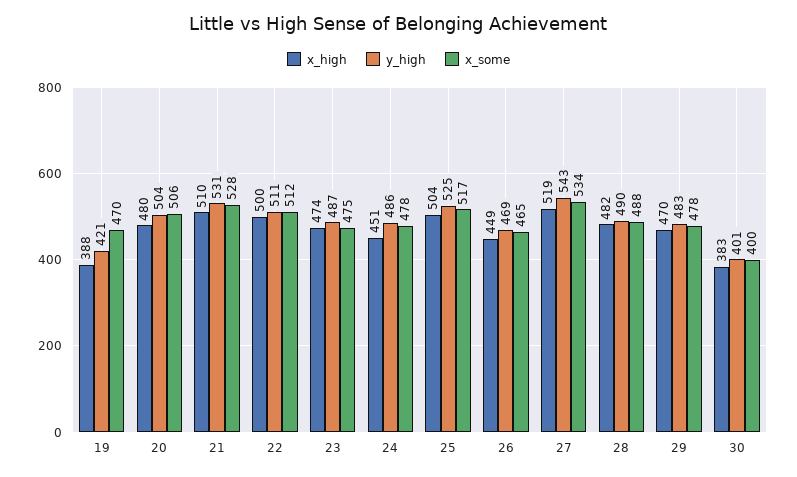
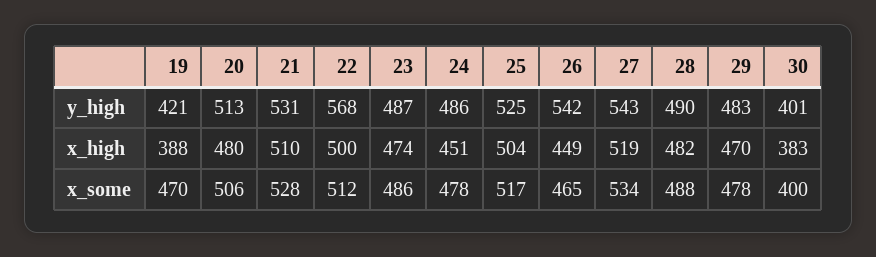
y_high, 20: 504 -> 513
y_high, 22: 511 -> 568
x_some, 23: 475 -> 486
y_high, 26: 469 -> 542

